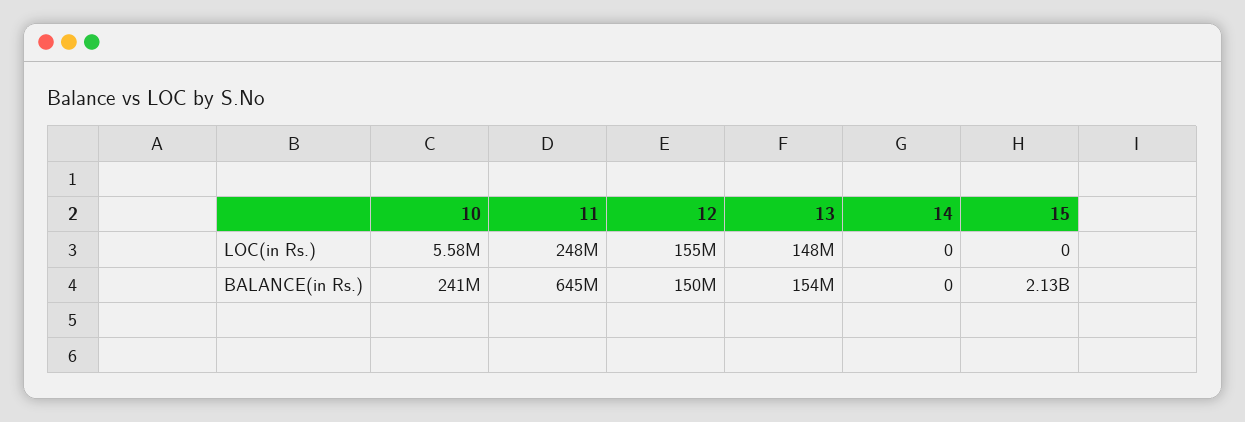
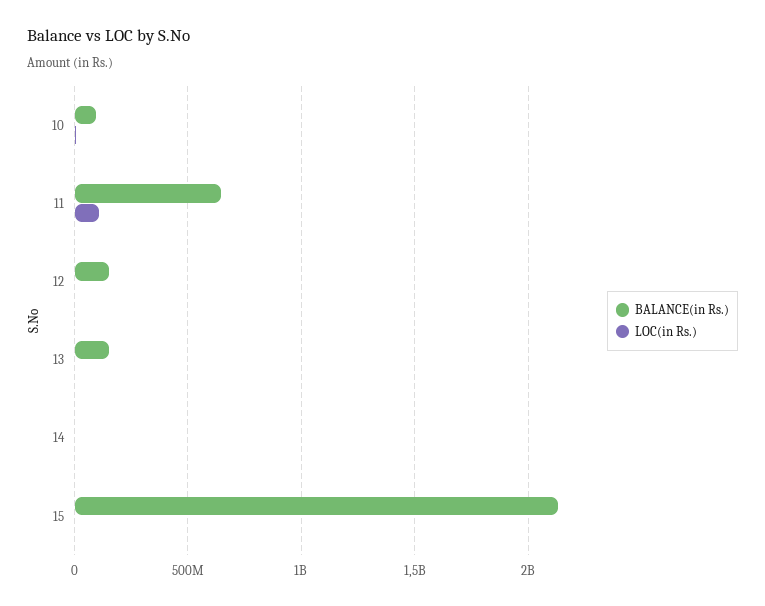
LOC(in Rs.), 11: 248000000 -> 100000000
LOC(in Rs.), 12: 155000000 -> 0
LOC(in Rs.), 13: 148000000 -> 0
BALANCE(in Rs.), 10: 241000000 -> 100000000

